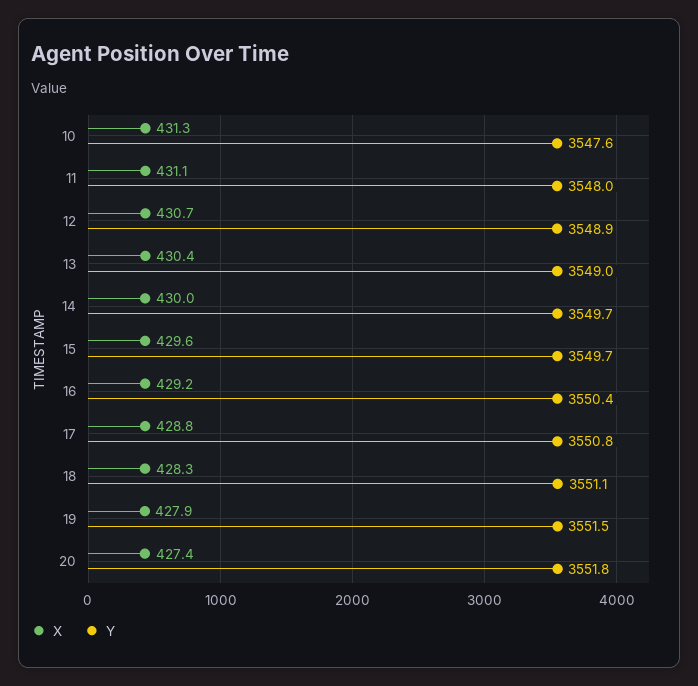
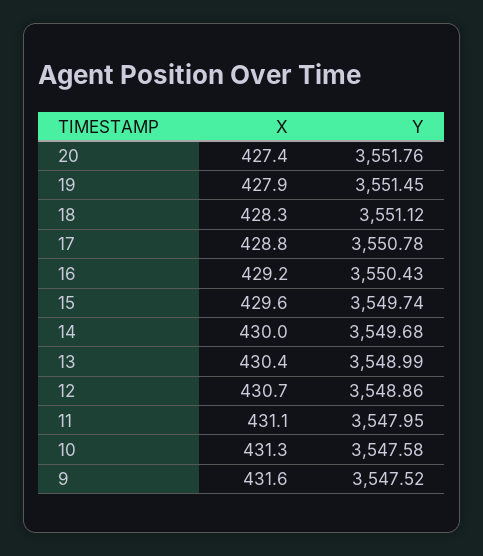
X, 9: none -> 431.6
Y, 9: none -> 3547.52

